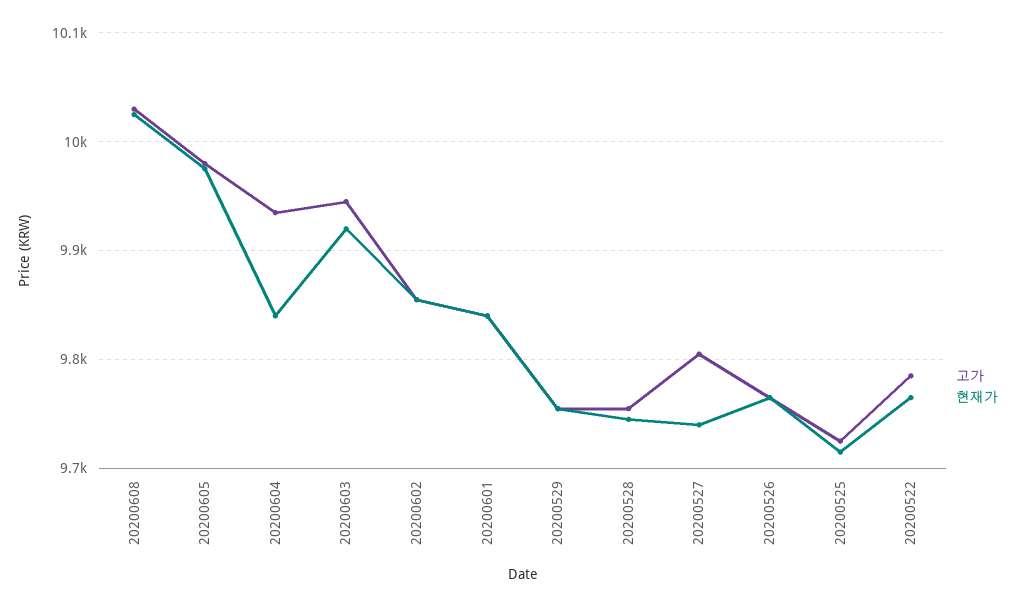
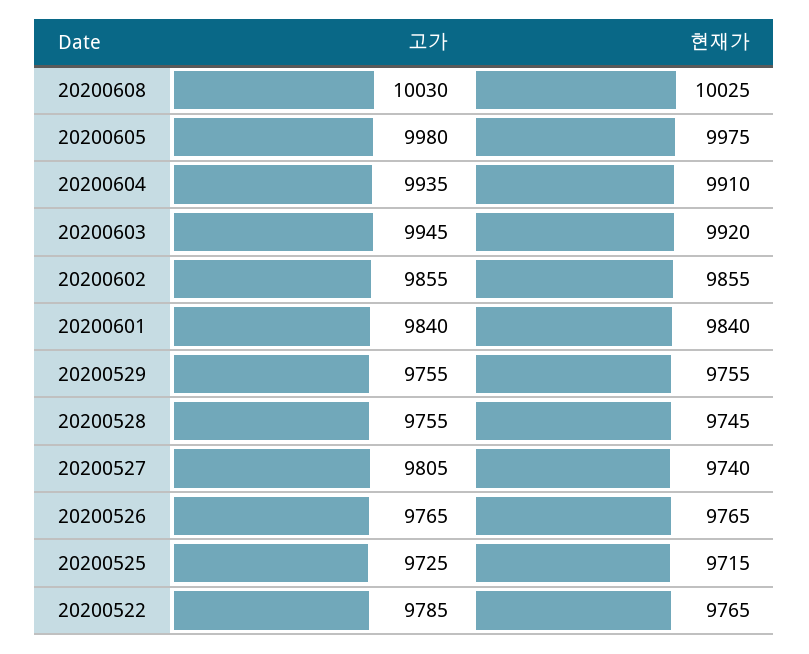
현재가, 20200604: 9840 -> 9910

